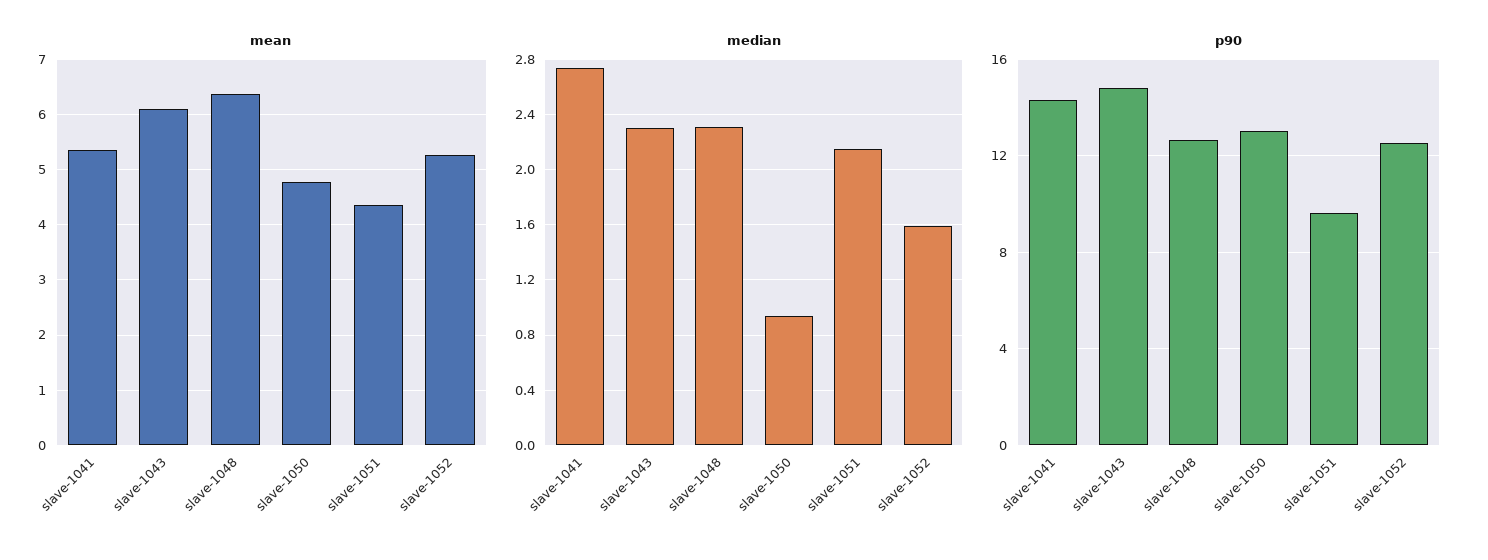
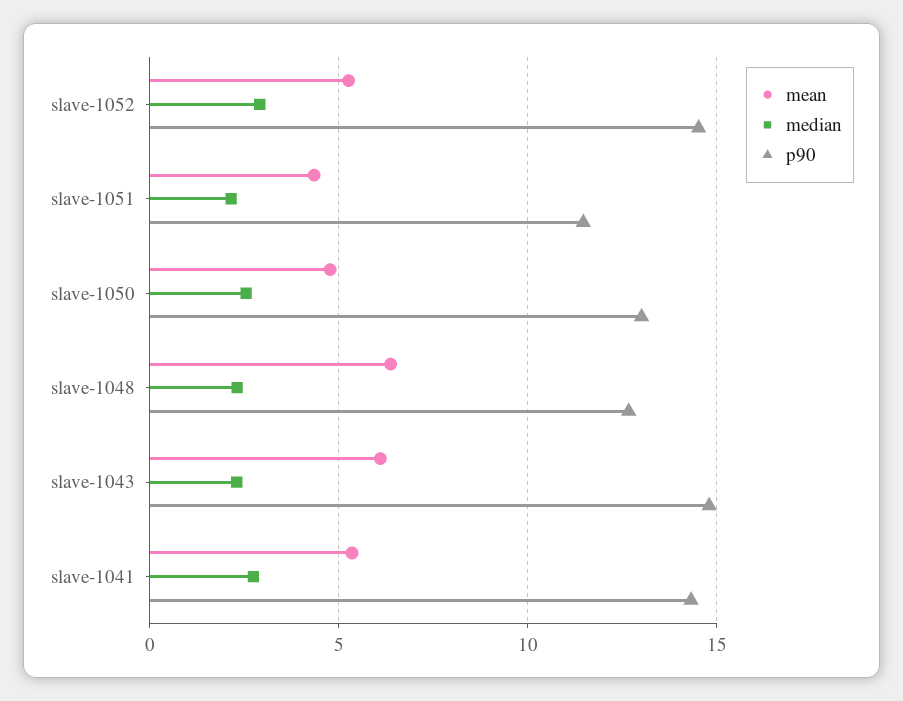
median, slave-1050: 0.95 -> 2.5
median, slave-1052: 1.6 -> 3
p90, slave-1051: 9.5 -> 11.5
p90, slave-1052: 12.5 -> 14.5

